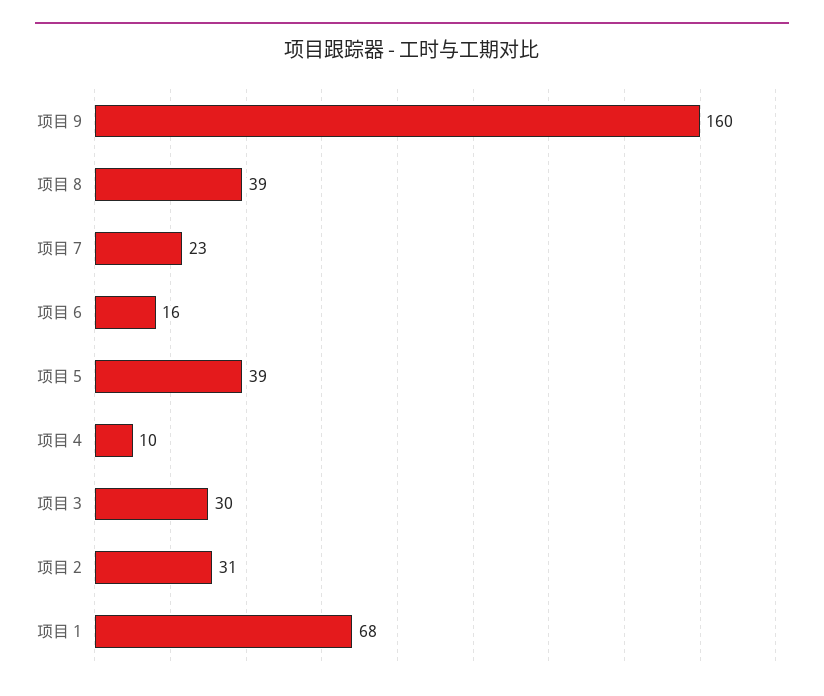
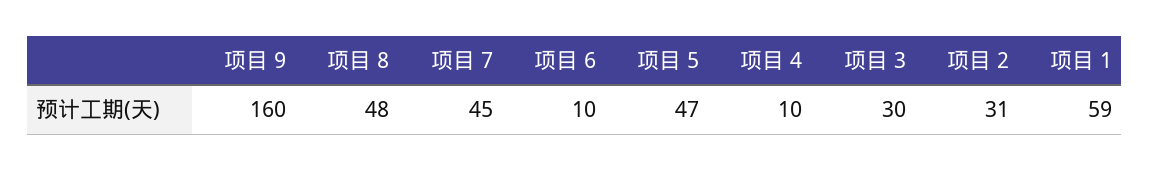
项目 8: 39 -> 48
项目 7: 23 -> 45
项目 6: 16 -> 10
项目 5: 39 -> 47
项目 1: 68 -> 59

